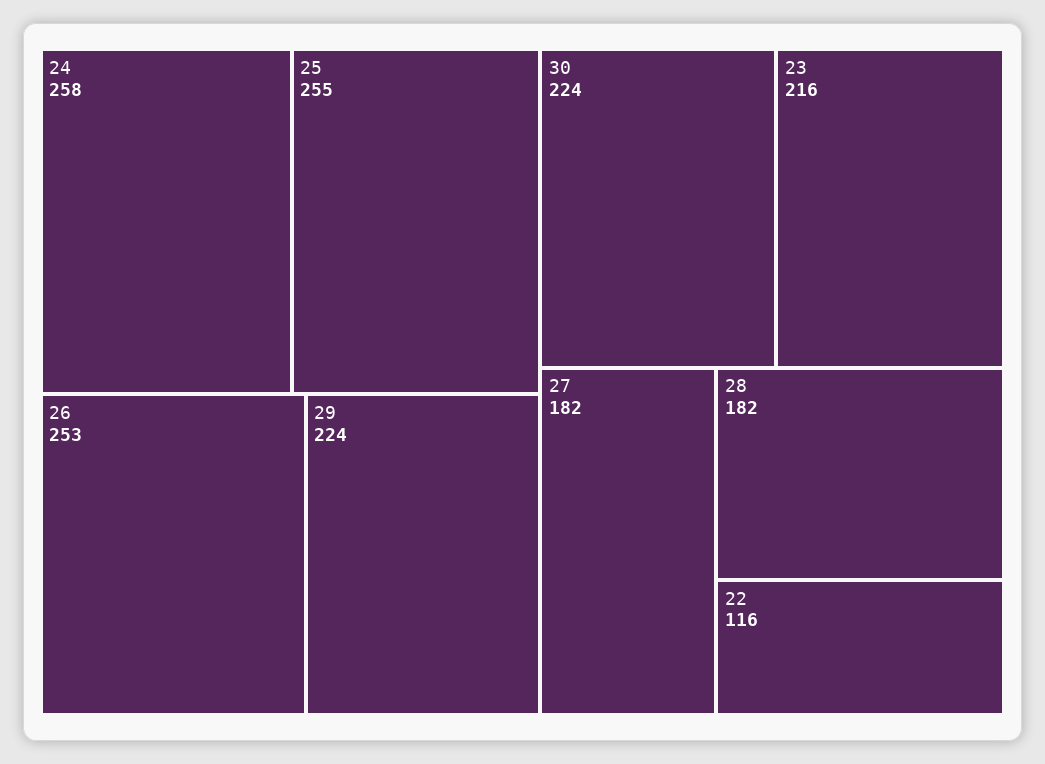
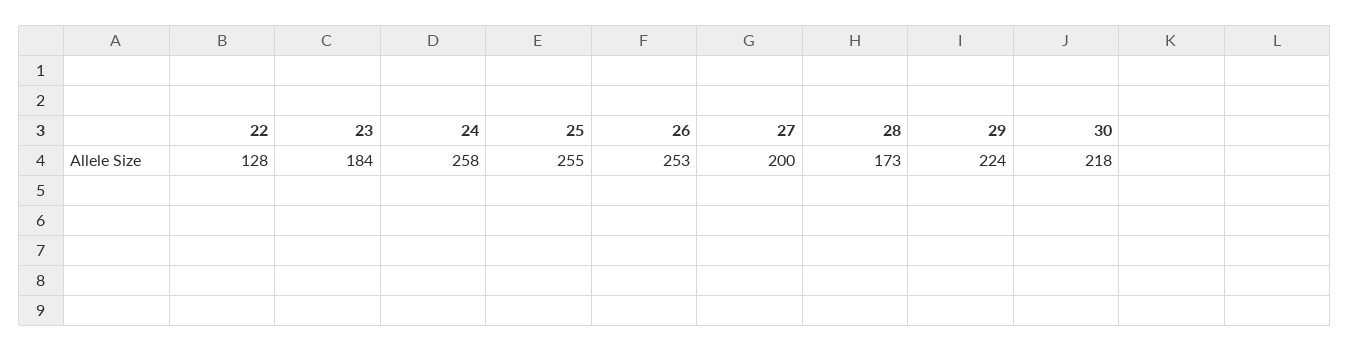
30: 224 -> 218
23: 216 -> 184
27: 182 -> 200
28: 182 -> 173
22: 116 -> 128

